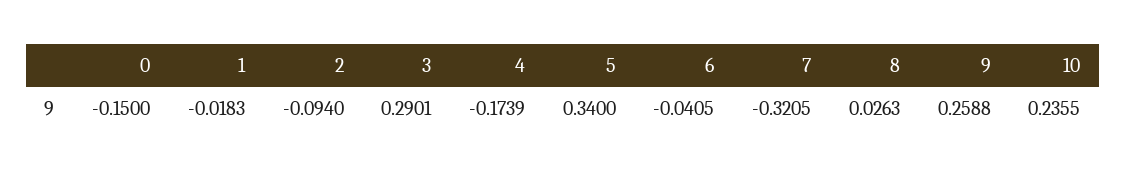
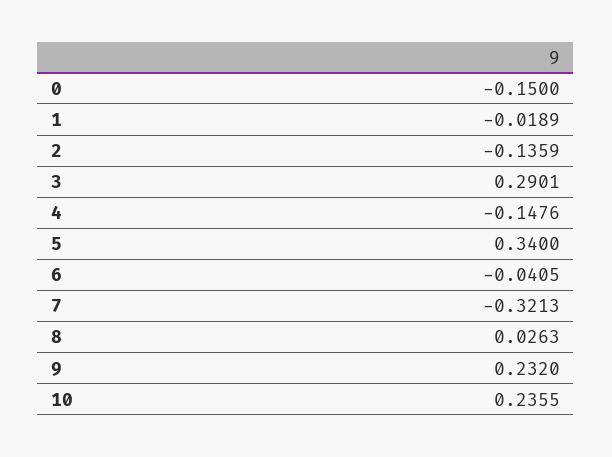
1: -0.0183 -> -0.0189
2: -0.094 -> -0.1359
4: -0.1739 -> -0.1476
7: -0.3205 -> -0.3213
9: 0.2588 -> 0.232

